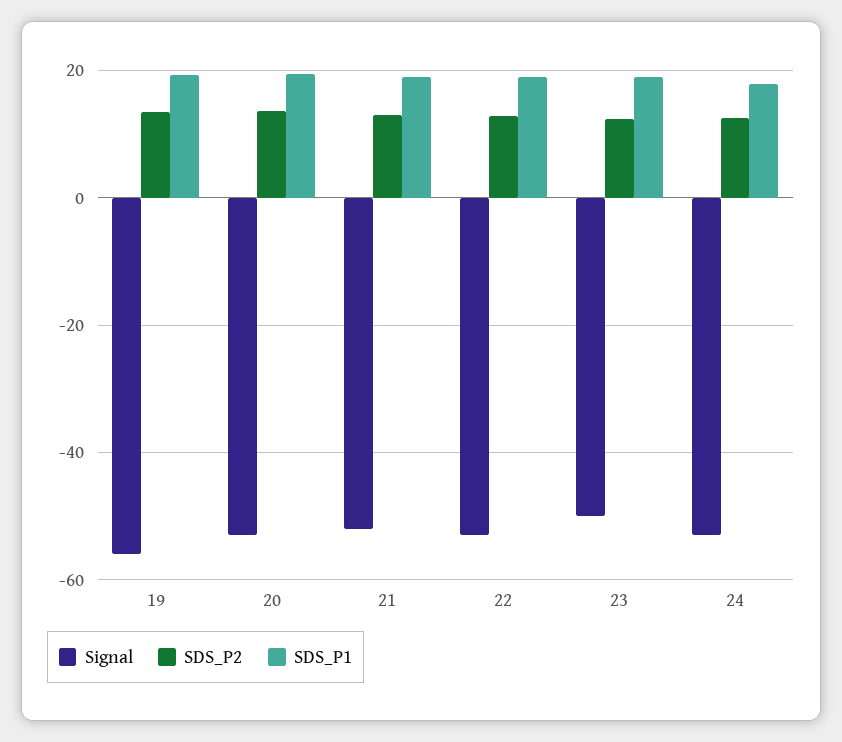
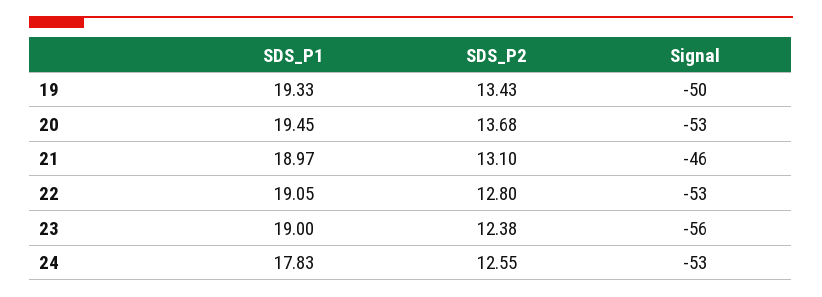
Signal, 19: -56 -> -50
Signal, 21: -52 -> -46
Signal, 23: -50 -> -56

